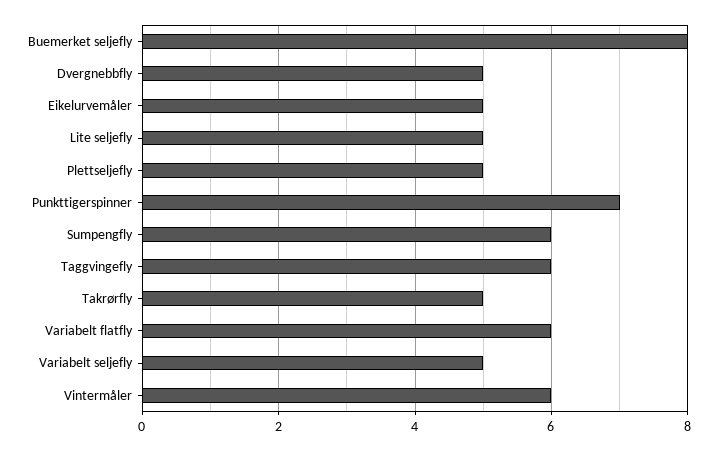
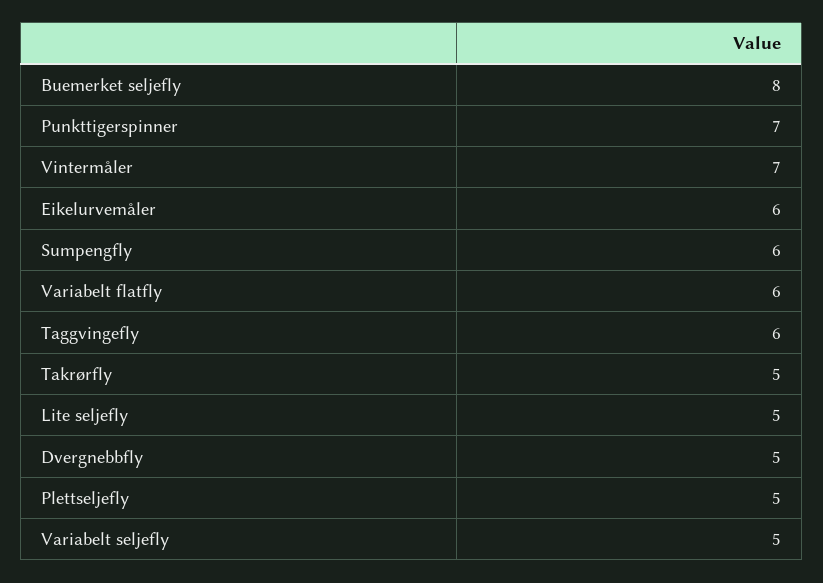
Eikelurvemåler: 5 -> 6
Vintermåler: 6 -> 7

